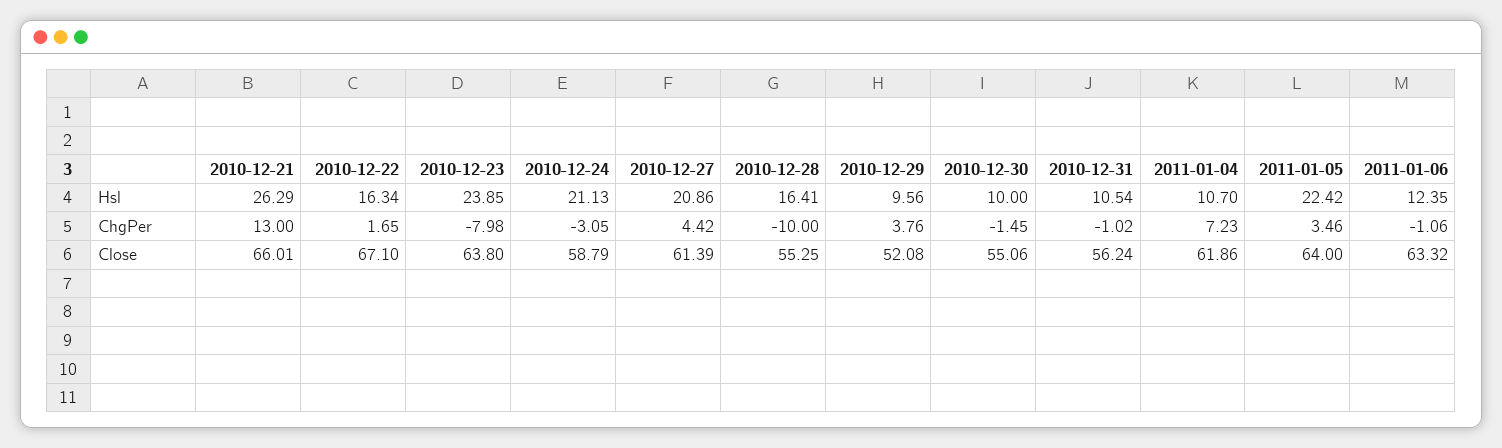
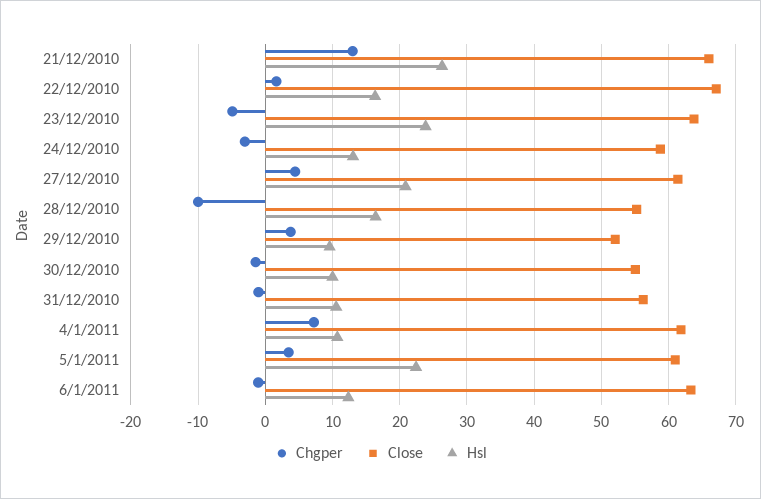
Hsl, 2010-12-24: 21.13 -> 13
ChgPer, 2010-12-23: -7.98 -> -5
Close, 2011-01-05: 64 -> 61

